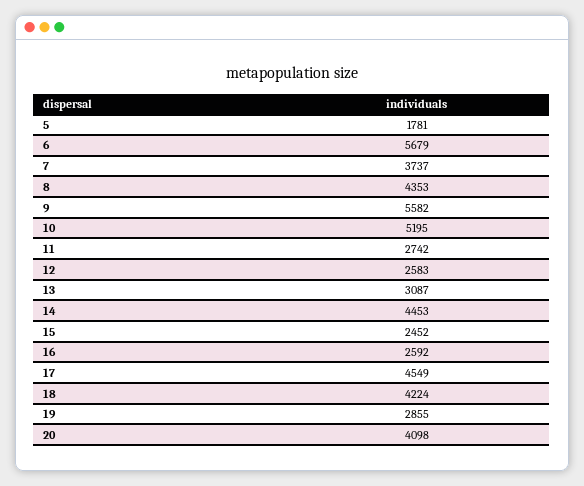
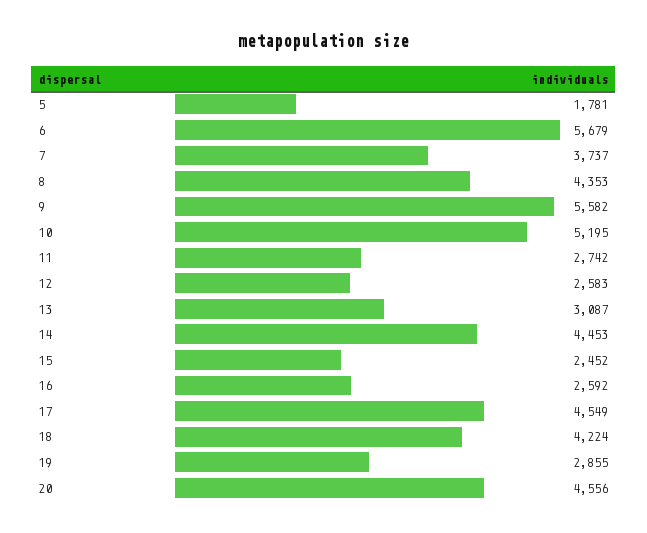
20: 4098 -> 4556

